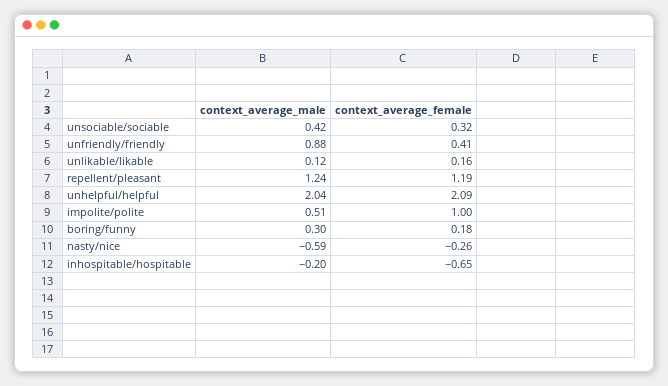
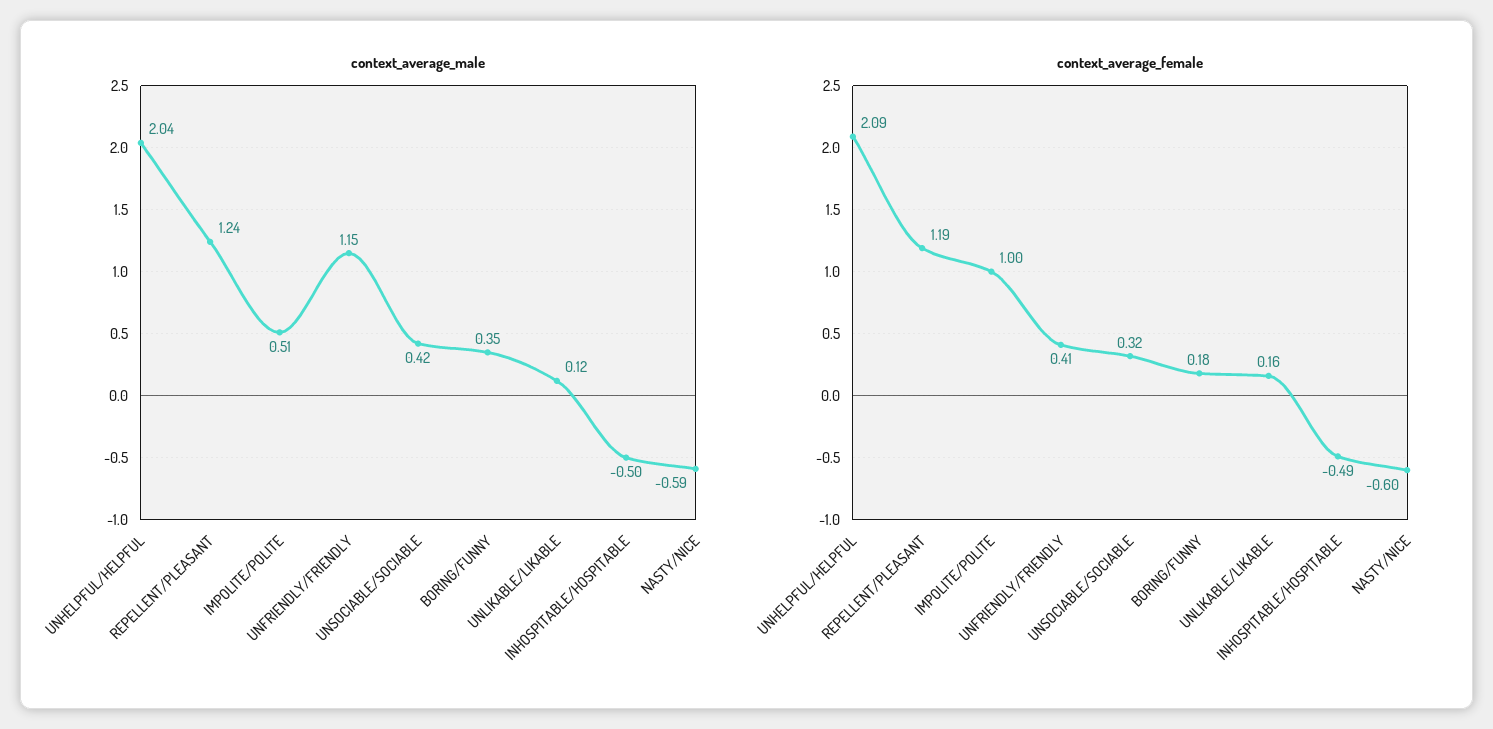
context_average_male, unfriendly/friendly: 0.88 -> 1.15
context_average_male, boring/funny: 0.3 -> 0.35
context_average_female, nasty/nice: -0.26 -> -0.6
context_average_male, inhospitable/hospitable: -0.2 -> -0.5
context_average_female, inhospitable/hospitable: -0.65 -> -0.49

